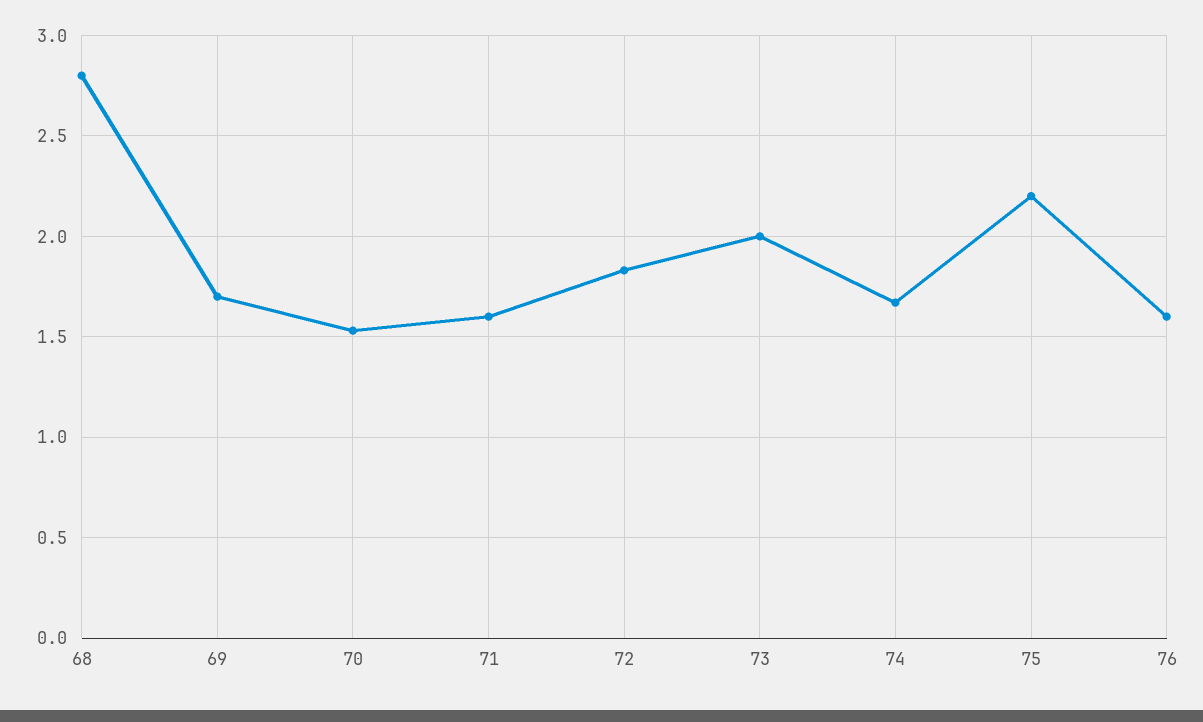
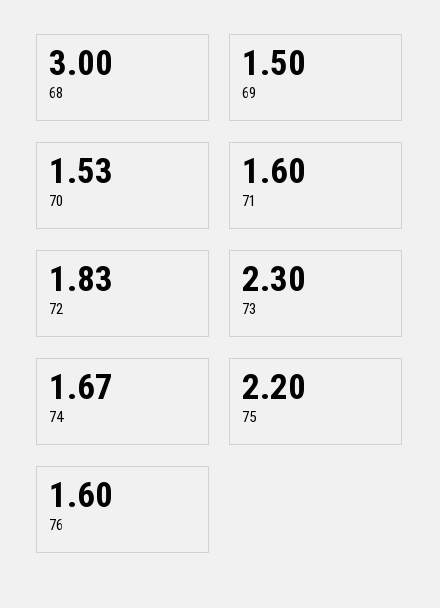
68: 2.8 -> 3
69: 1.7 -> 1.5
73: 2 -> 2.3

